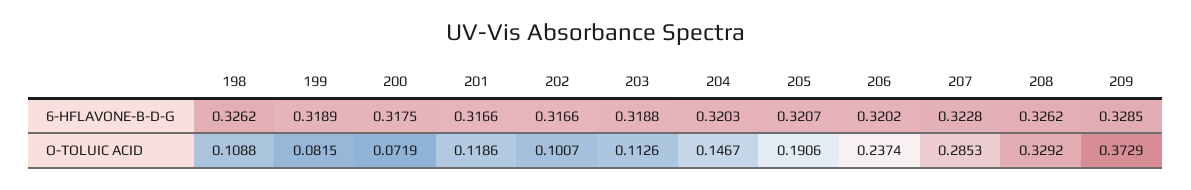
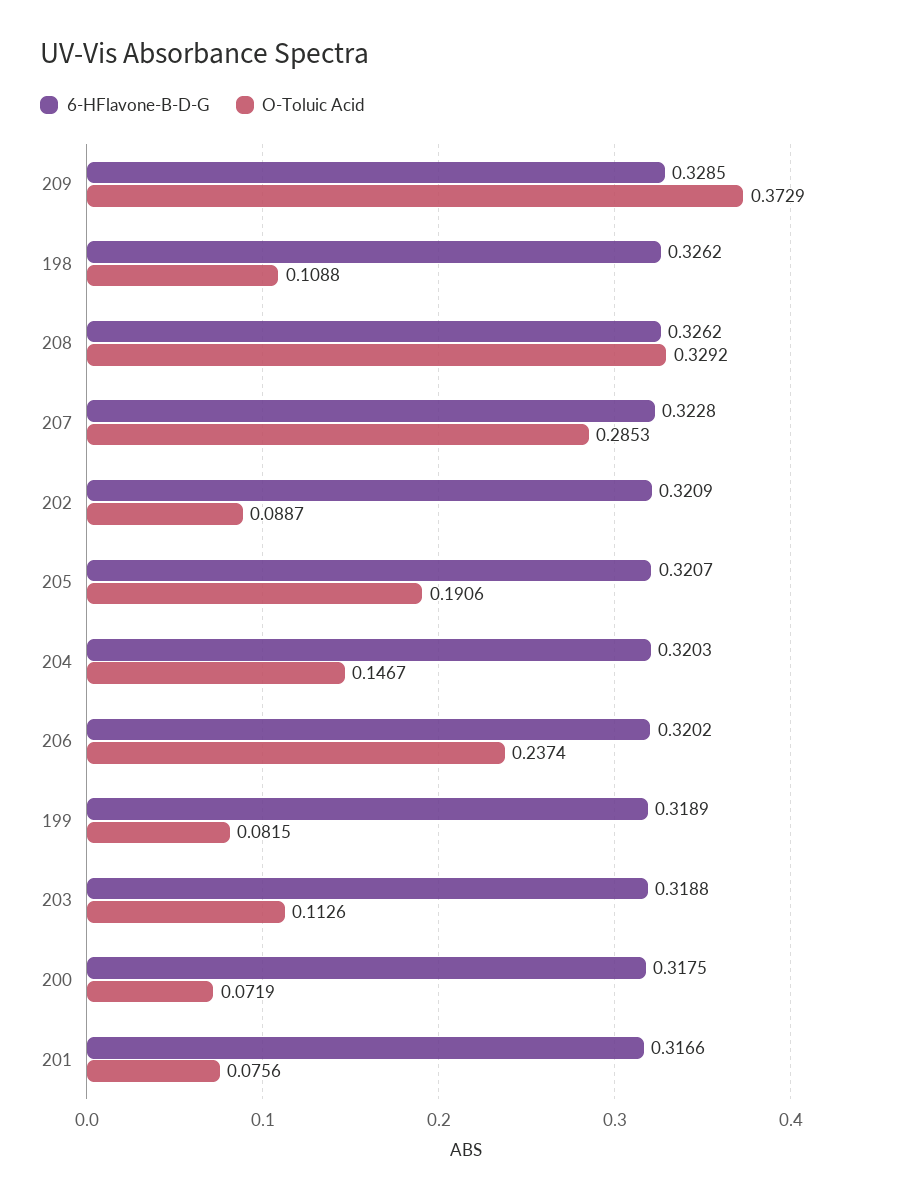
6-HFLAVONE-B-D-G, 202: 0.3166 -> 0.3209
O-TOLUIC ACID, 201: 0.1186 -> 0.0756
O-TOLUIC ACID, 202: 0.1007 -> 0.0887

